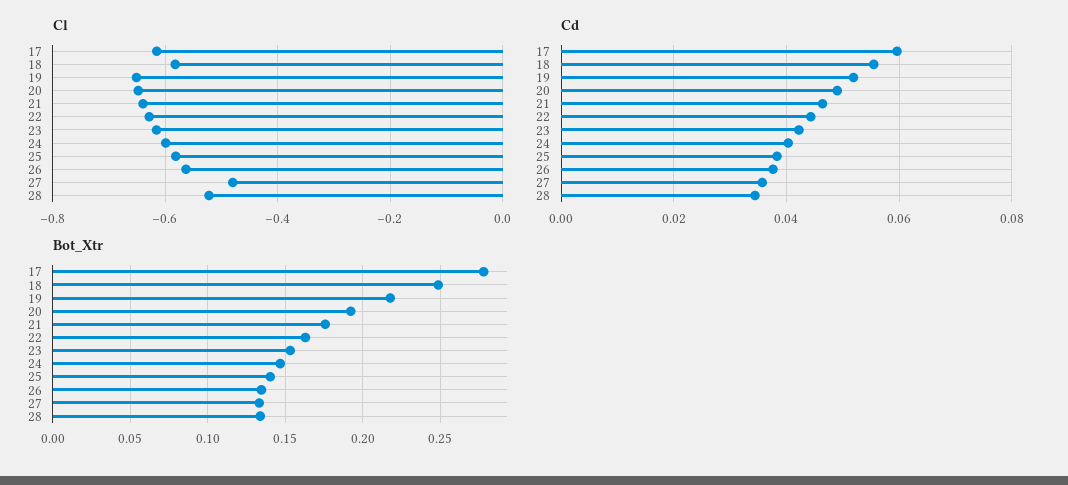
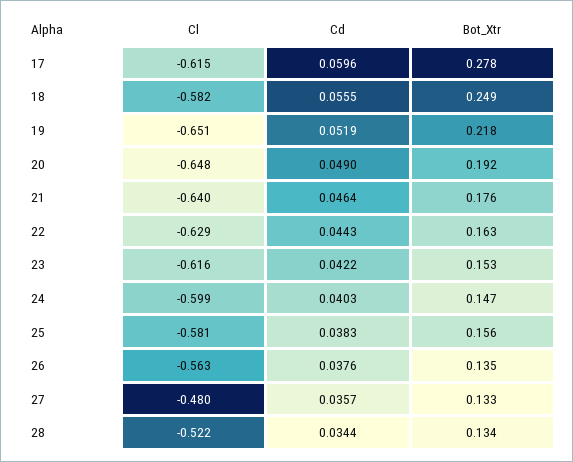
Bot_Xtr, 25: 0.14 -> 0.156

